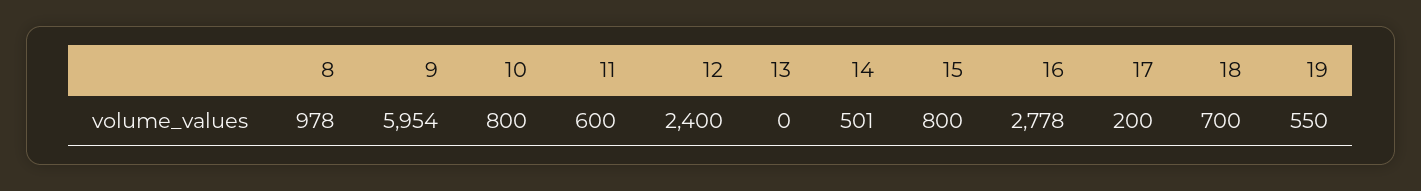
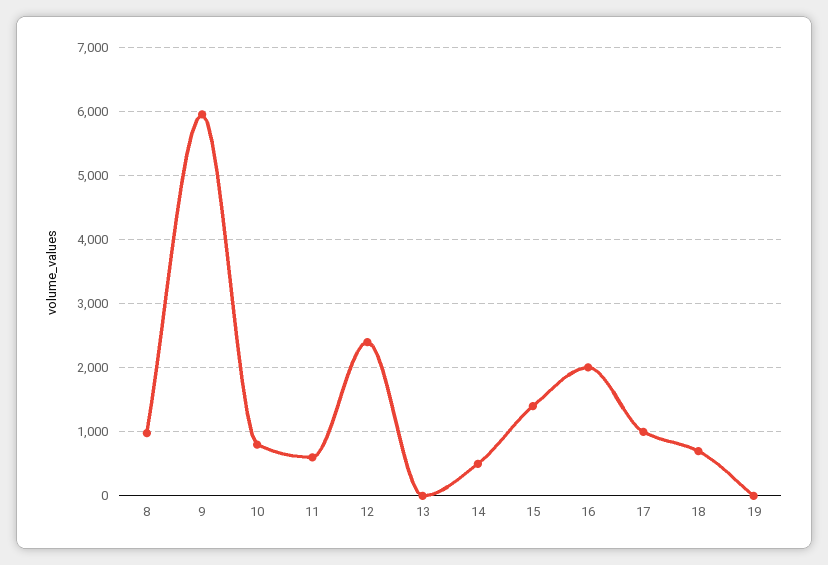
15: 800 -> 1400
16: 2778 -> 2000
17: 200 -> 1000
19: 550 -> 0

